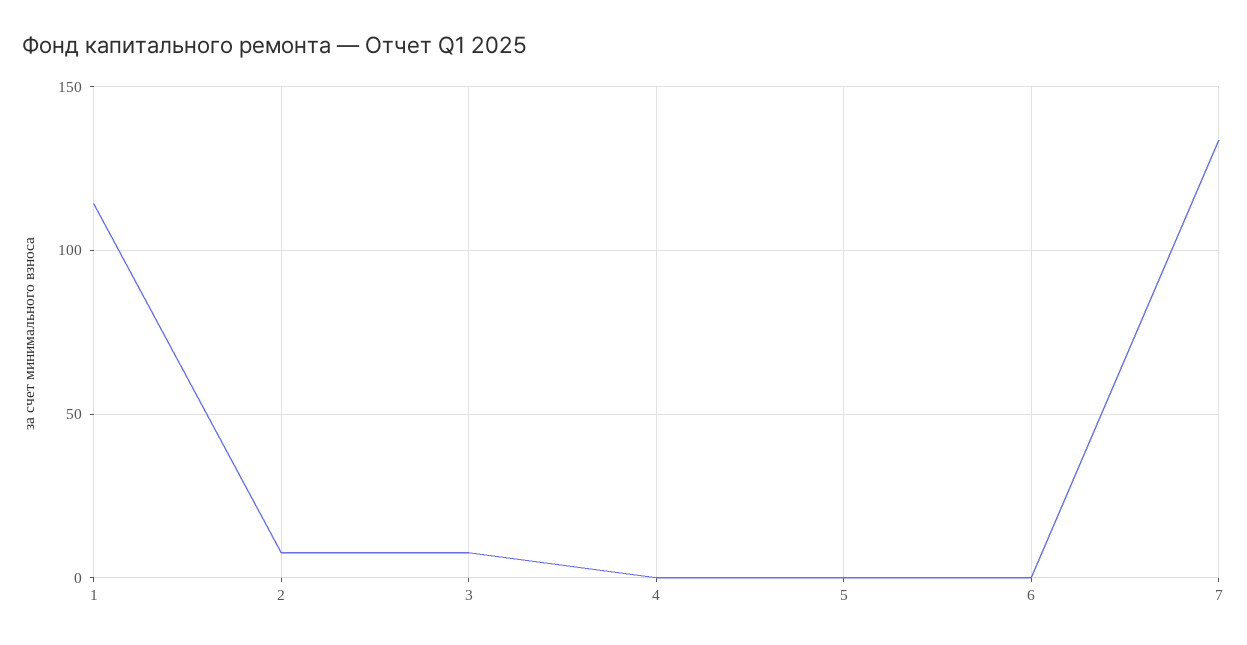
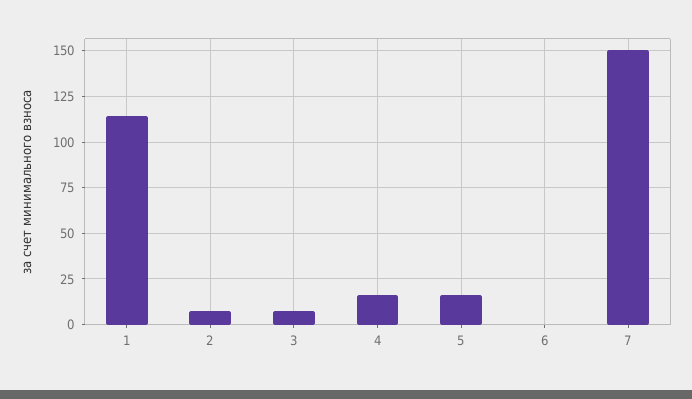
4: 0 -> 15
5: 0 -> 15
7: 135 -> 150

